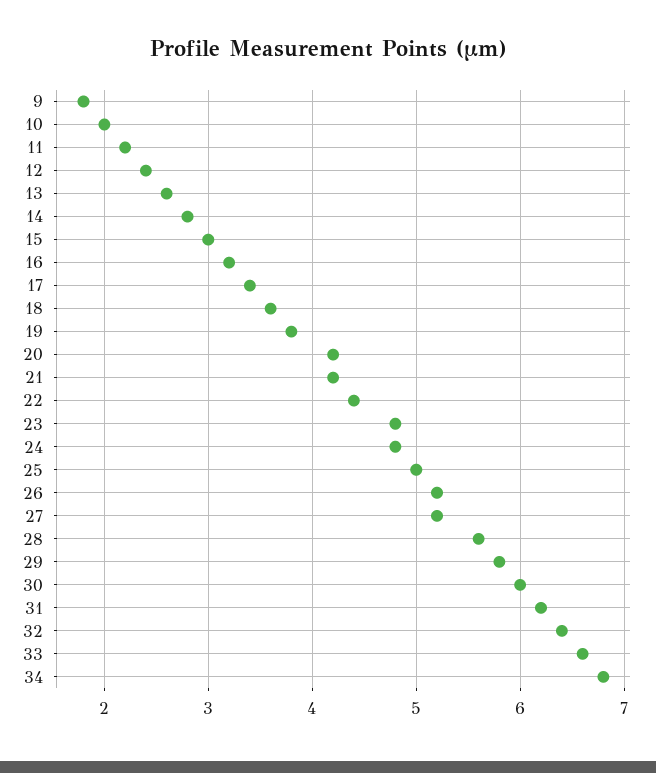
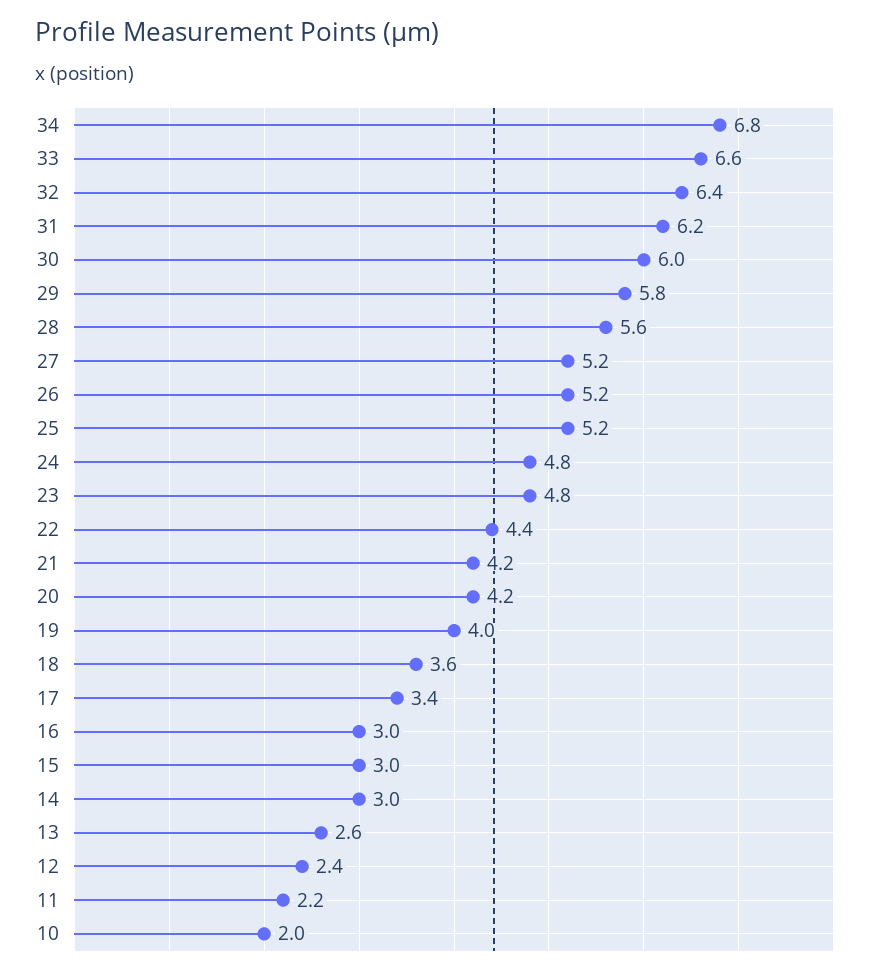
9: 1.8 -> none
14: 2.8 -> 3
16: 3.2 -> 3
19: 3.8 -> 4
25: 5 -> 5.2

